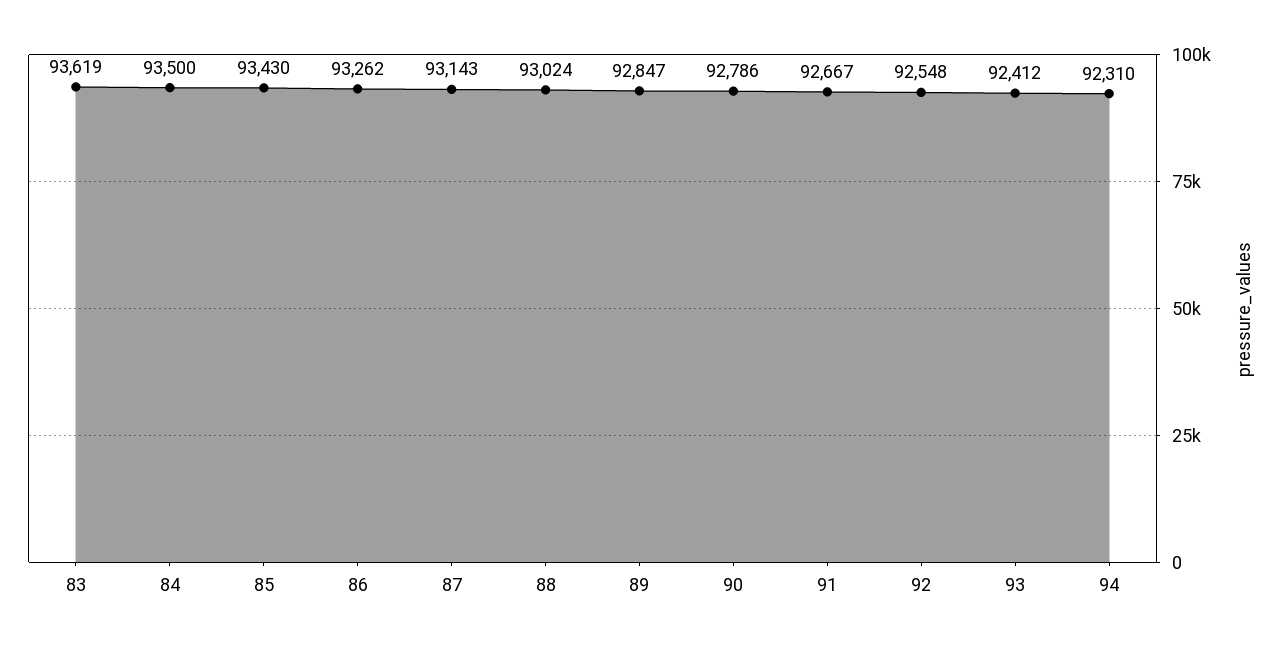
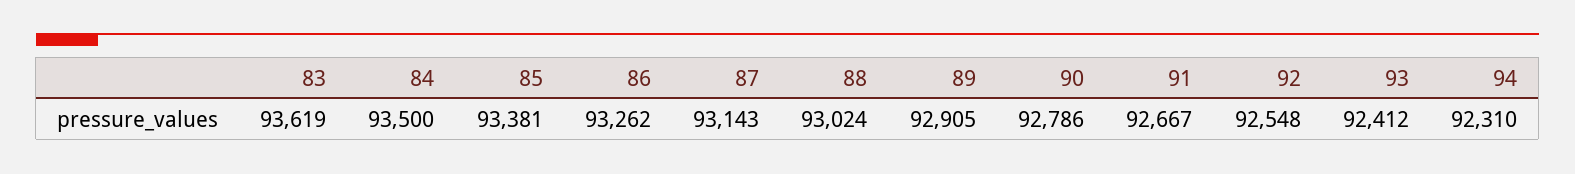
85: 93430 -> 93381
89: 92847 -> 92905

